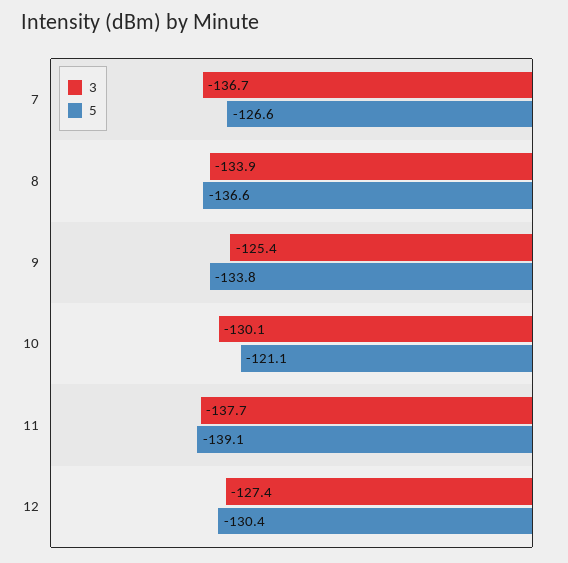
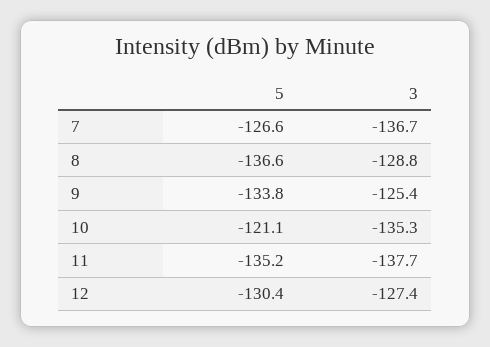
3, 8: -133.9 -> -128.8
3, 10: -130.1 -> -135.3
5, 11: -139.1 -> -135.2

